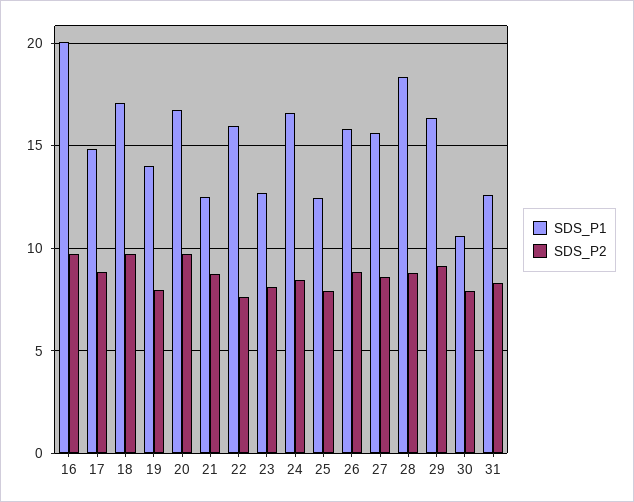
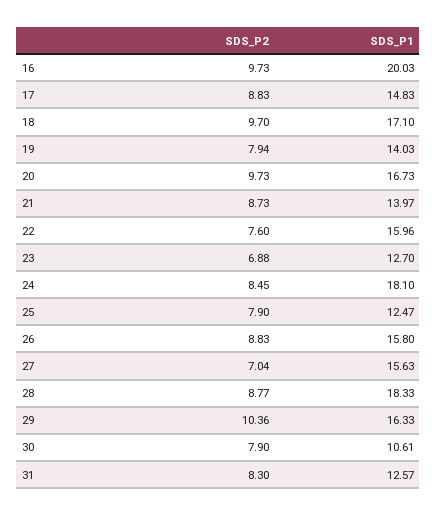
SDS_P1, 21: 12.5 -> 13.97
SDS_P2, 23: 8 -> 6.88
SDS_P1, 24: 16.5 -> 18.1
SDS_P2, 27: 8.5 -> 7.04
SDS_P2, 29: 9 -> 10.36

